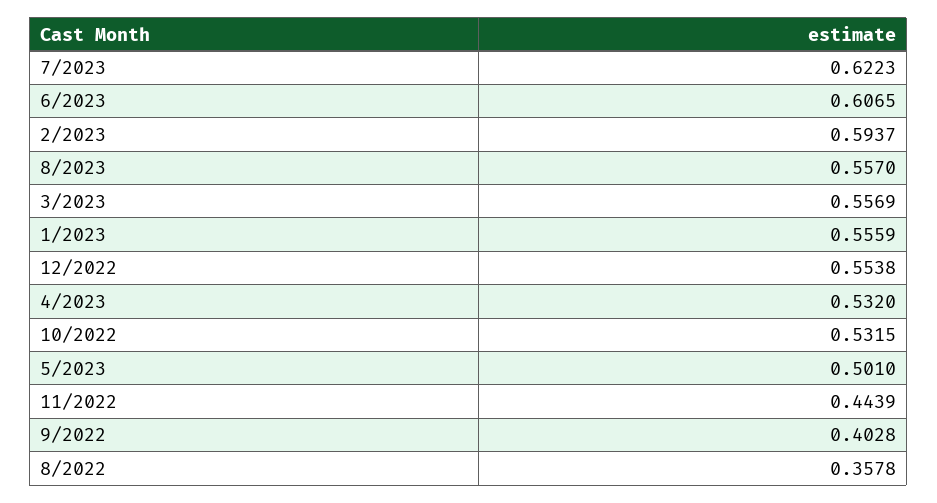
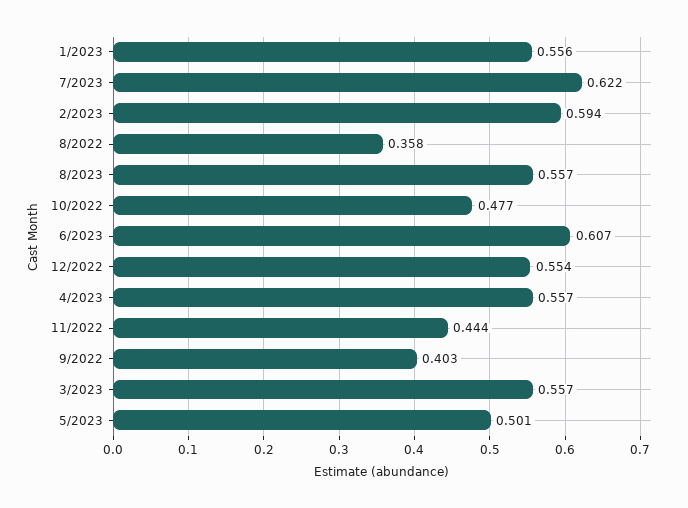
4/2023: 0.532 -> 0.557
10/2022: 0.5315 -> 0.477

